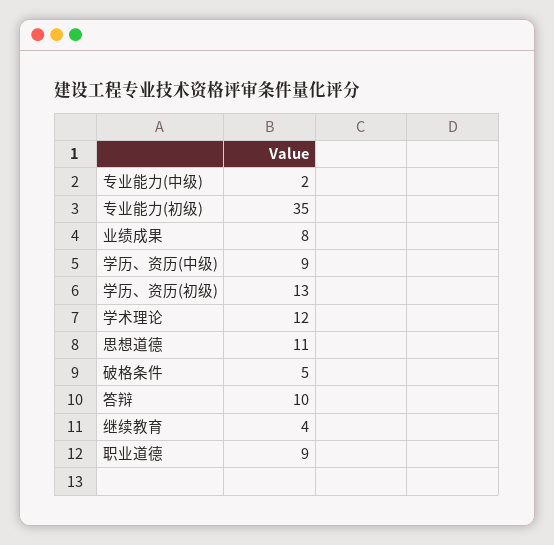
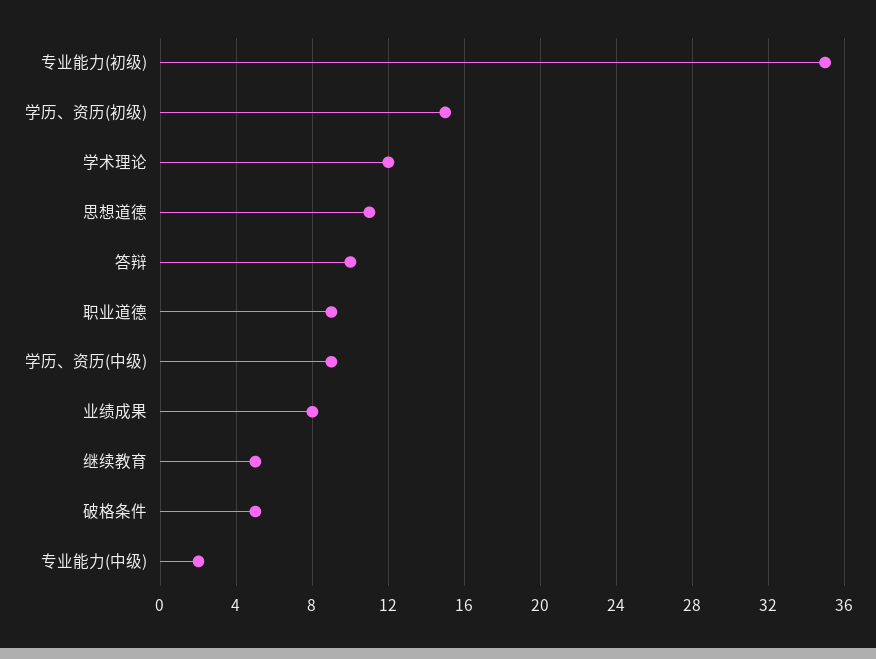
学历、资历(初级): 13 -> 15
继续教育: 4 -> 5

